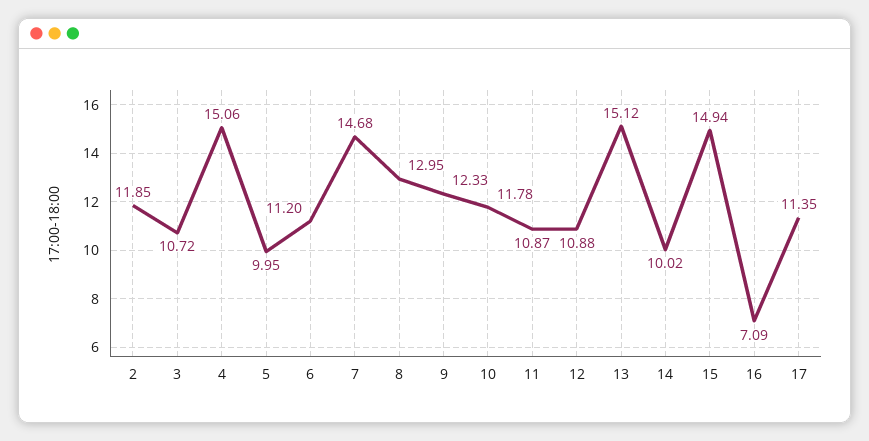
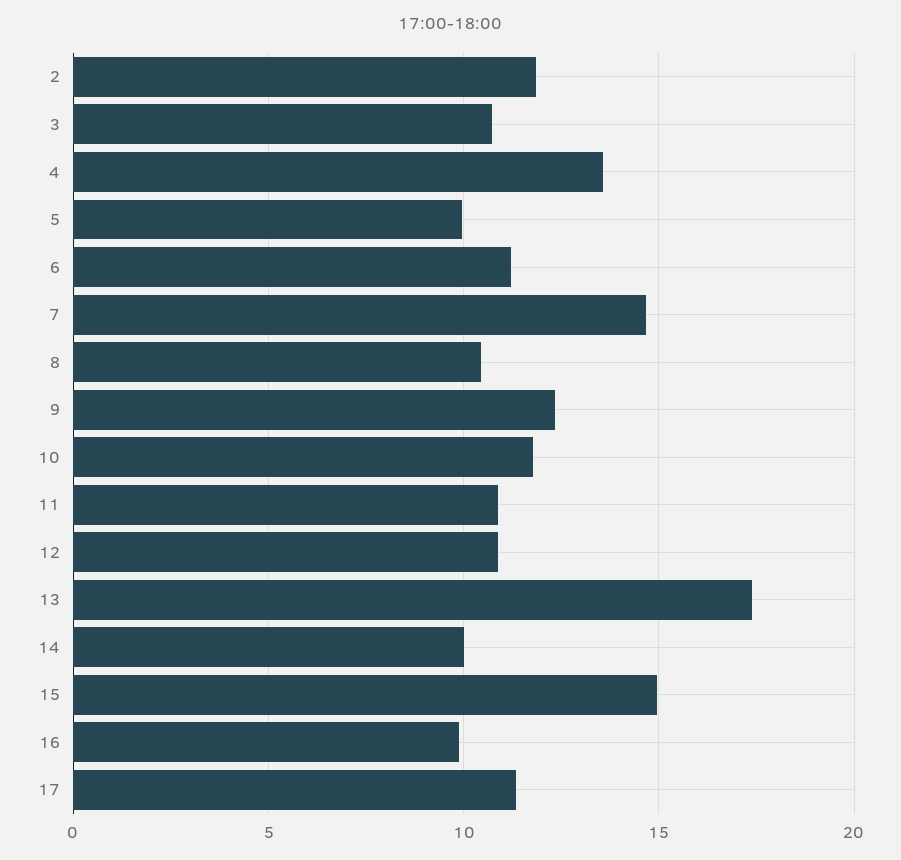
4: 15.06 -> 13.5
8: 12.95 -> 10.5
13: 15.12 -> 17.5
16: 7.09 -> 10

